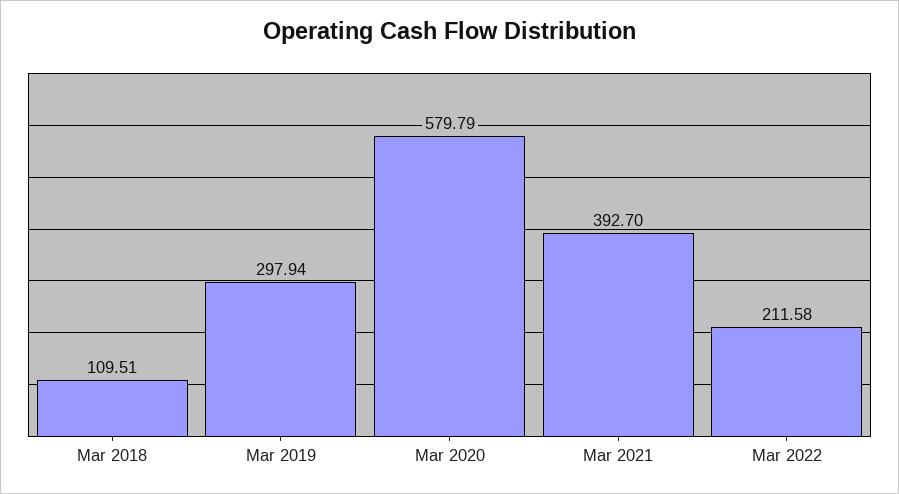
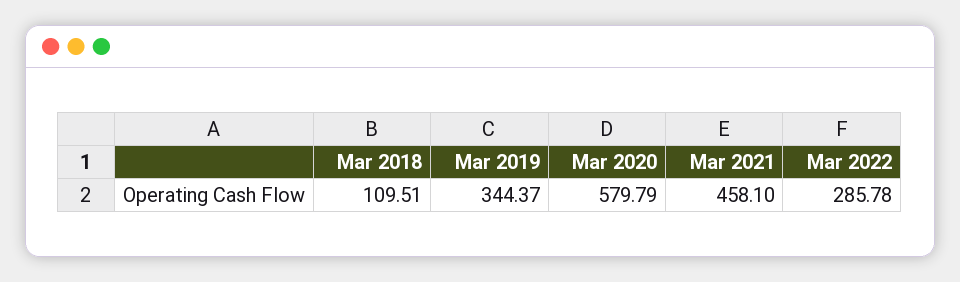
Mar 2019: 297.94 -> 344.37
Mar 2021: 392.7 -> 458.1
Mar 2022: 211.58 -> 285.78

